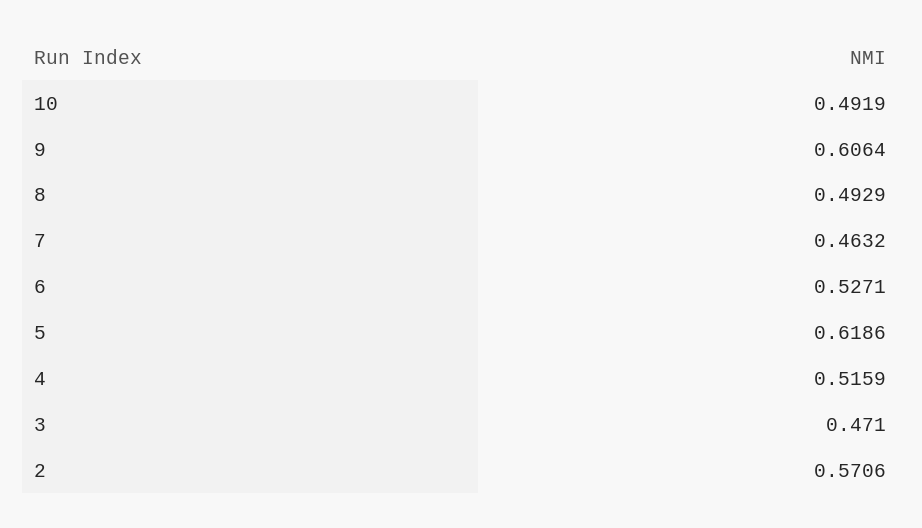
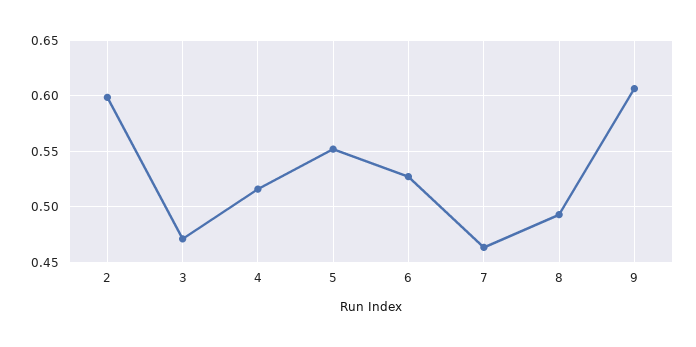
10: 0.4919 -> none
5: 0.6186 -> 0.55
2: 0.5706 -> 0.6

